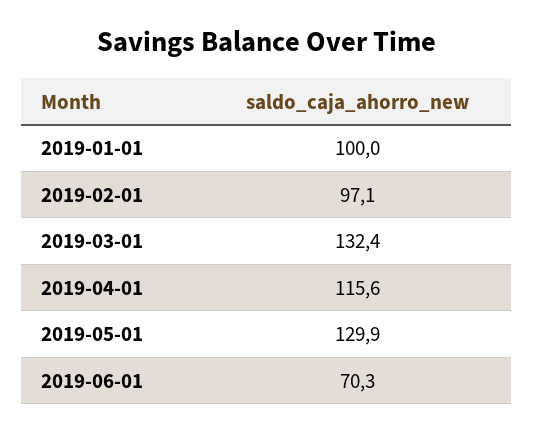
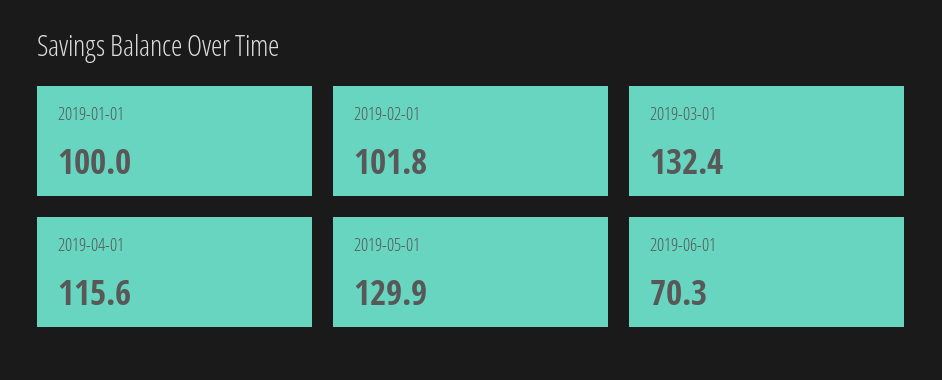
2019-02-01: 97.1 -> 101.8

